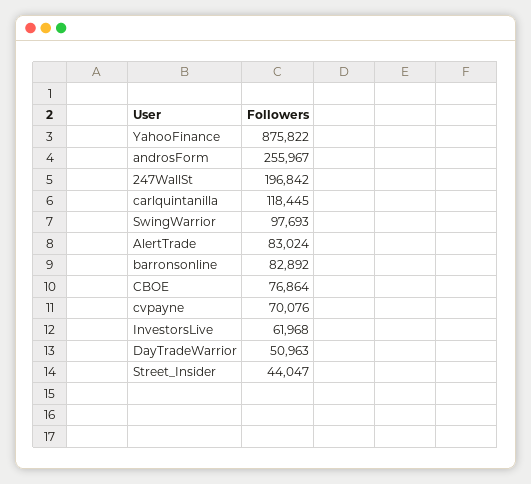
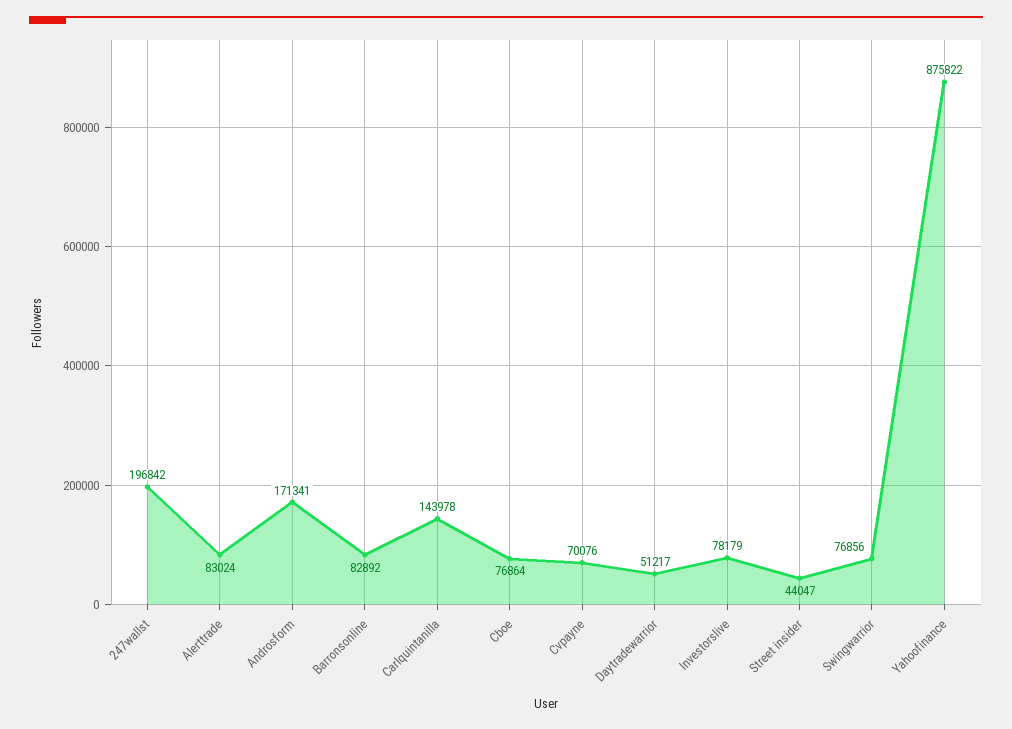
androsForm: 255967 -> 171341
carlquintanilla: 118445 -> 143978
SwingWarrior: 97693 -> 76856
InvestorsLive: 61968 -> 78179
DayTradeWarrior: 50963 -> 51217

